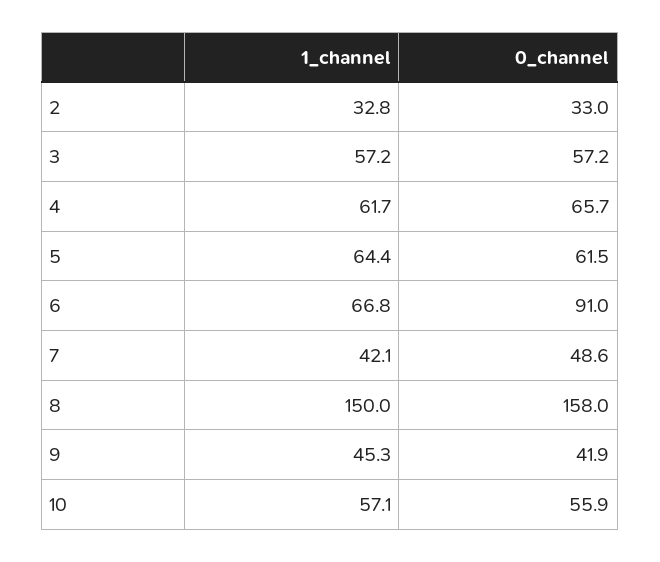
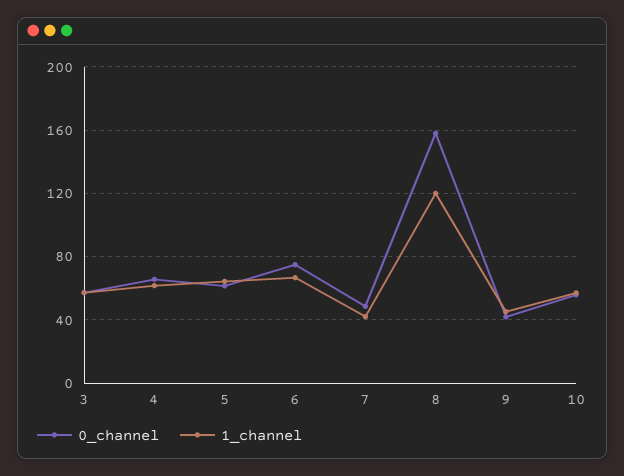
1_channel, 2: 32.8 -> none
0_channel, 2: 33 -> none
0_channel, 6: 91 -> 75
1_channel, 8: 150 -> 120

